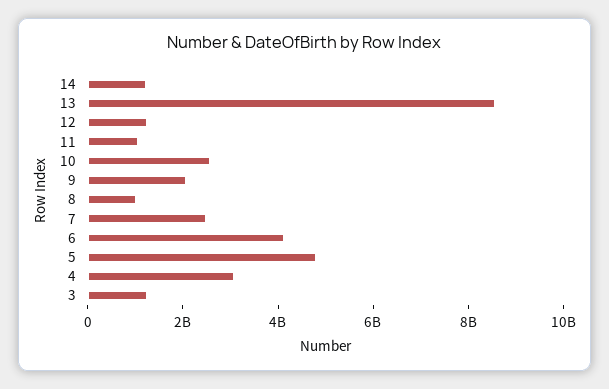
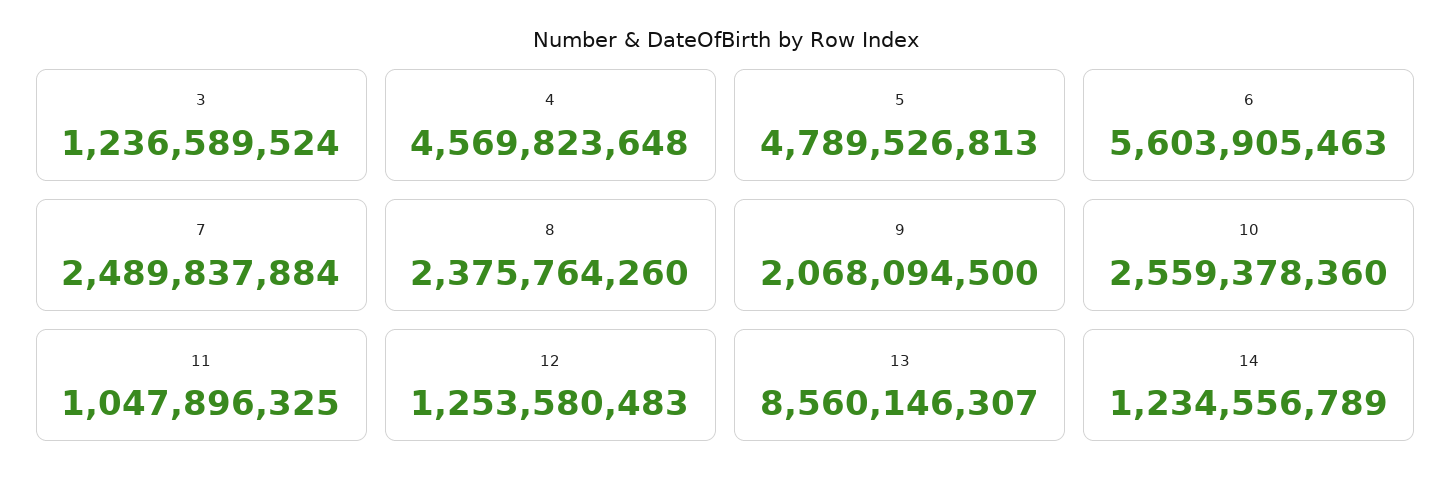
8: 1000000000 -> 2375764260
6: 4000000000 -> 5603905463
4: 3000000000 -> 4569823648

